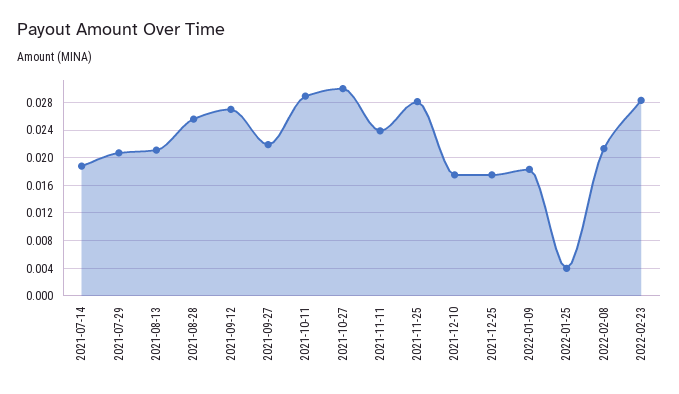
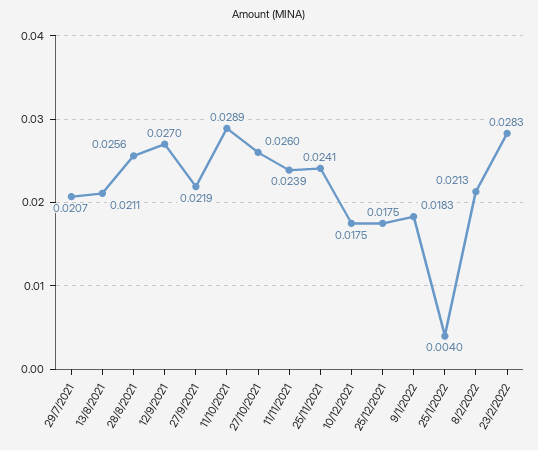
2021-07-14: 0.019 -> none
2021-10-27: 0.03 -> 0.026
2021-11-25: 0.028 -> 0.0241

